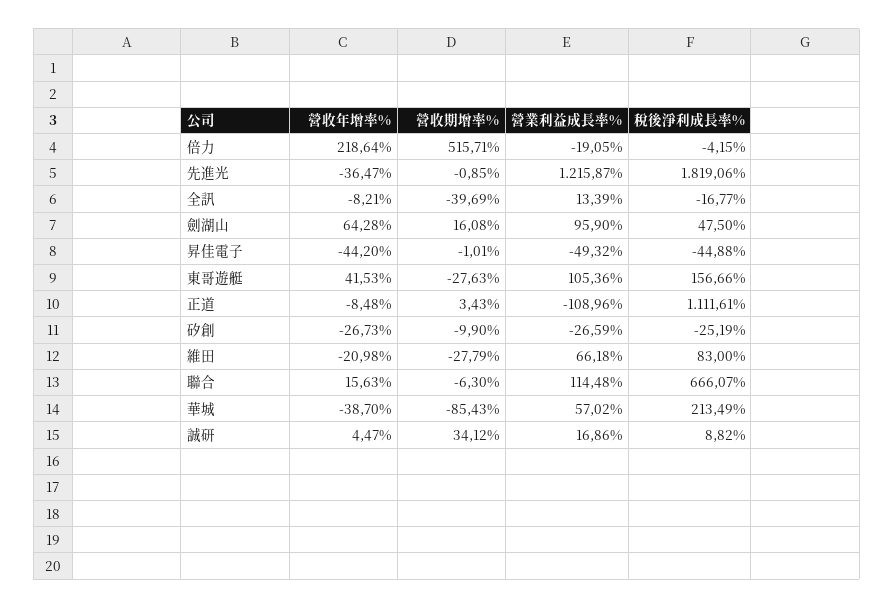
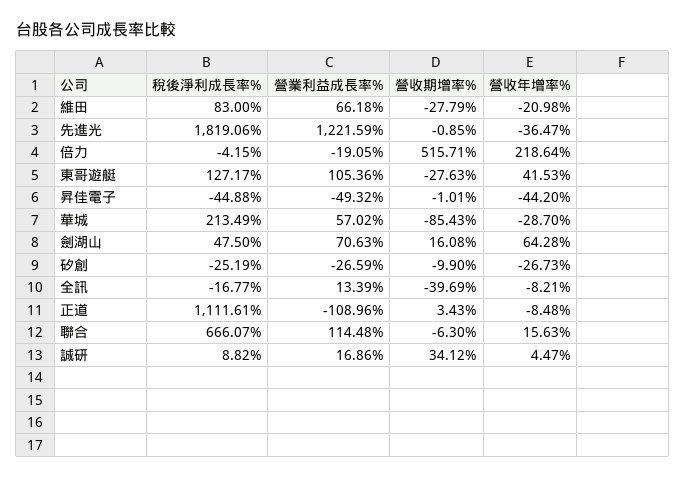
營業利益成長率%, 先進光: 1215.87 -> 1221.59
營業利益成長率%, 劍湖山: 95.9 -> 70.63
稅後淨利成長率%, 東哥遊艇: 156.66 -> 127.17
營收年增率%, 華城: -38.7 -> -28.7

